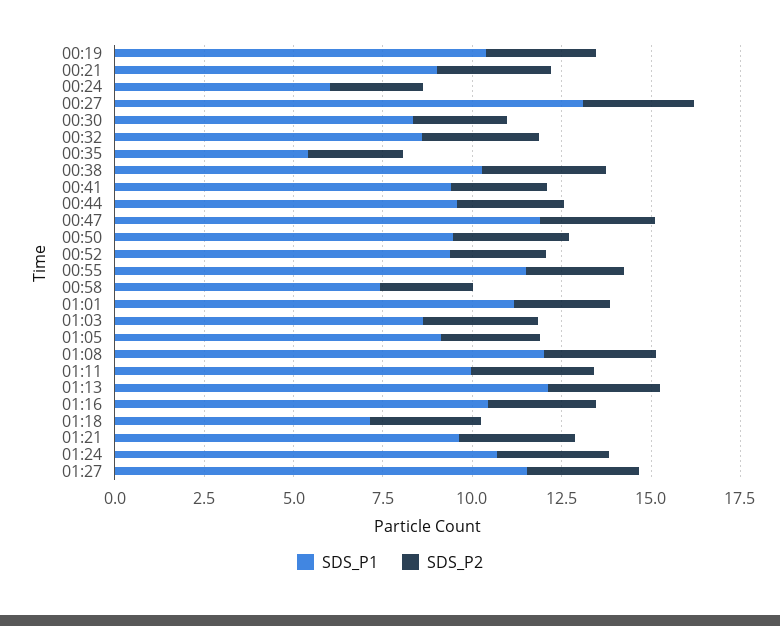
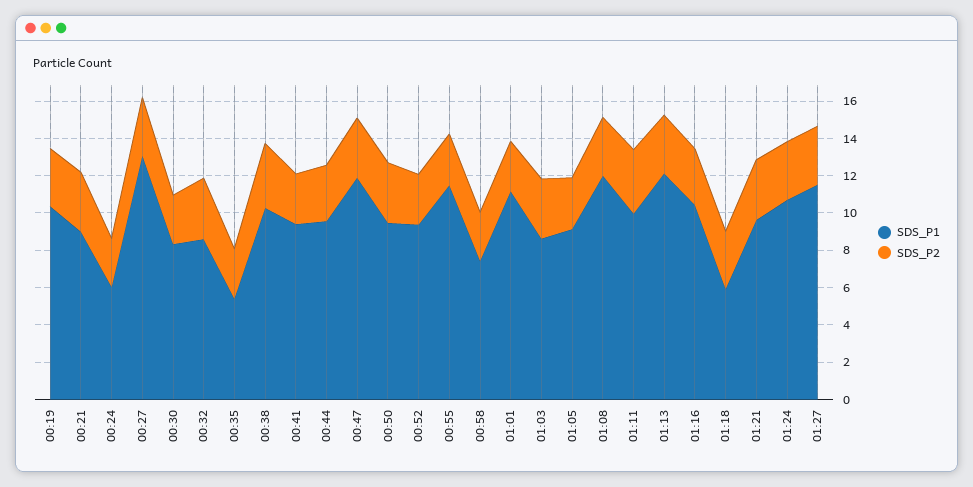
SDS_P1, 01:18: 7 -> 6

